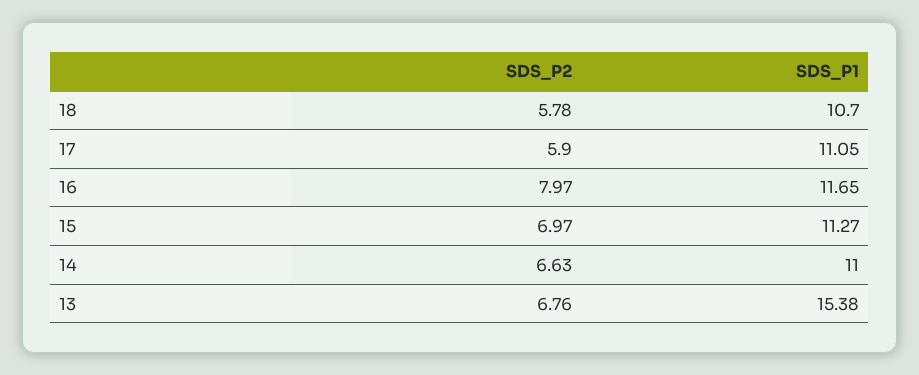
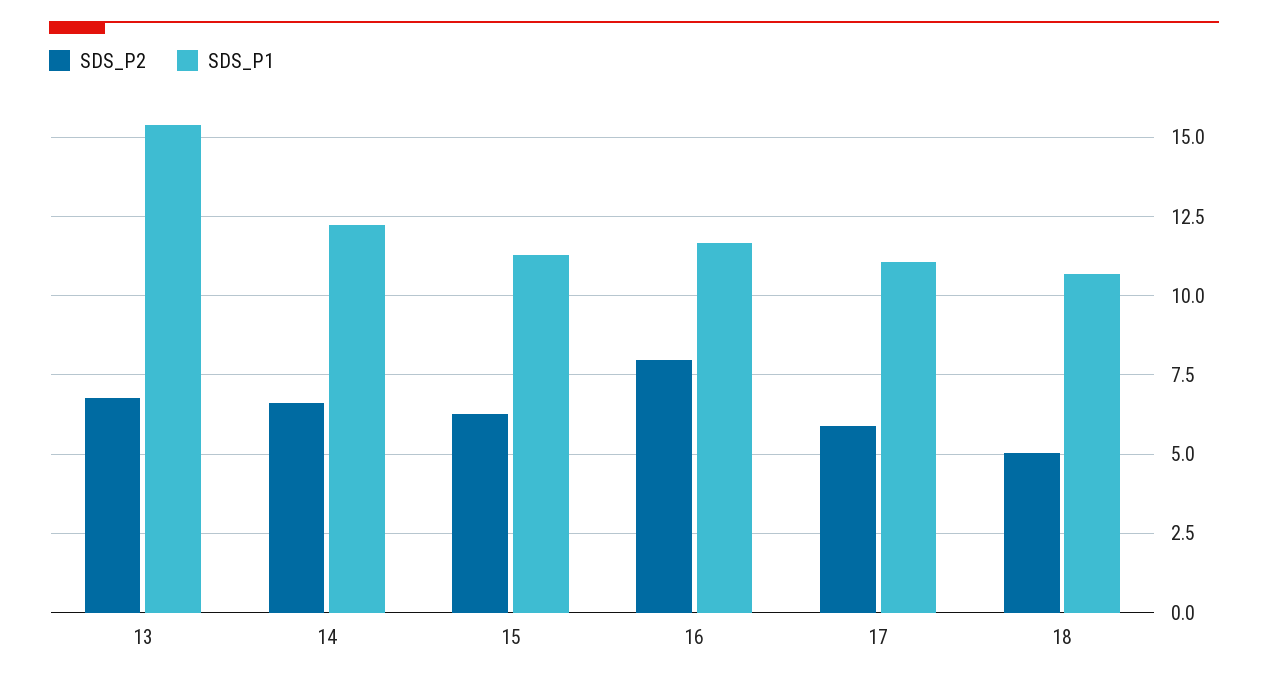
SDS_P2, 18: 5.78 -> 5
SDS_P2, 15: 6.97 -> 6.25
SDS_P1, 14: 11 -> 12.25

